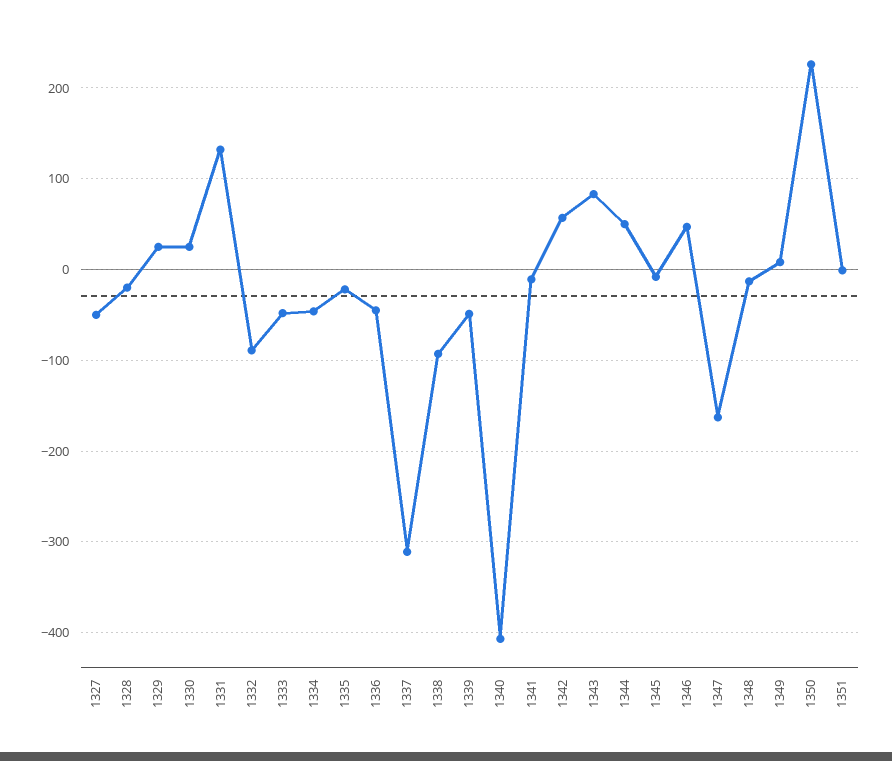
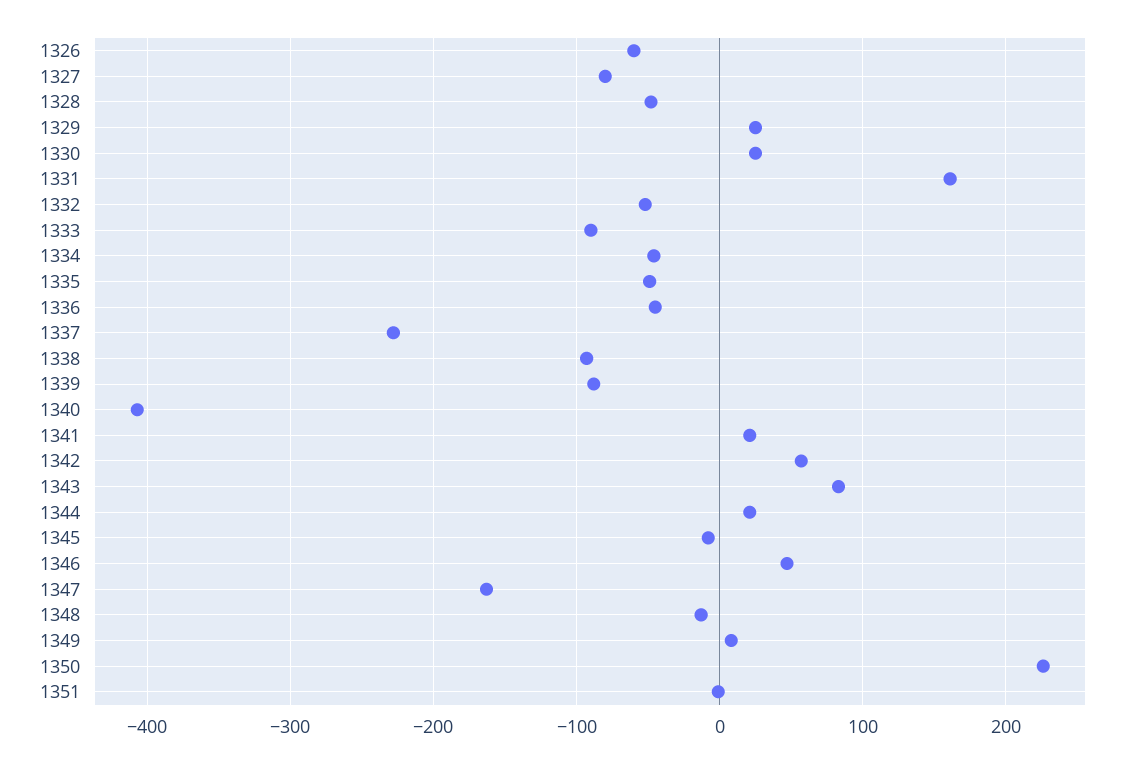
1327: -50 -> -80
1328: -20 -> -50
1331: 130 -> 160
1332: -90 -> -50
1333: -50 -> -90
1335: -20 -> -50
1337: -310 -> -230
1339: -50 -> -90
1341: -10 -> 20
1344: 50 -> 20
1326: none -> -60

